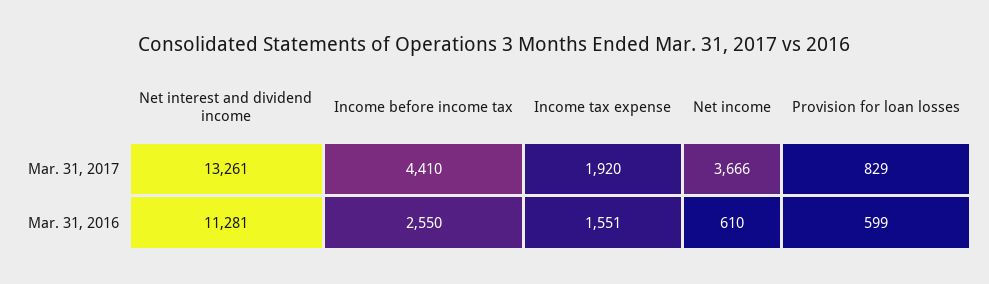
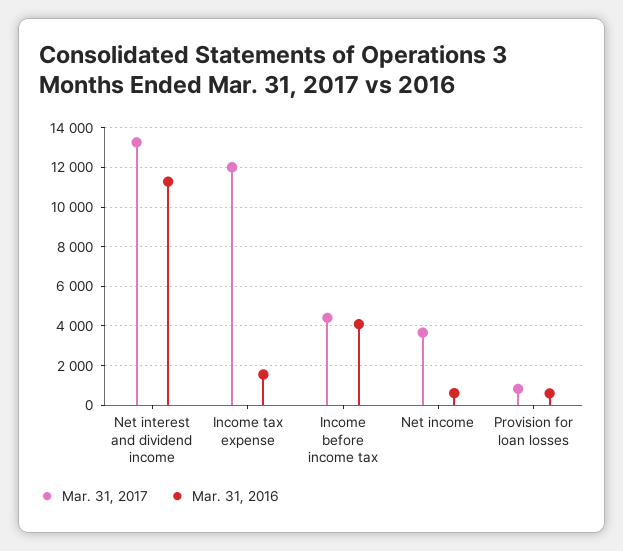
Mar. 31, 2017, Income tax expense: 1920 -> 12000
Mar. 31, 2016, Income before income tax: 2550 -> 4000

